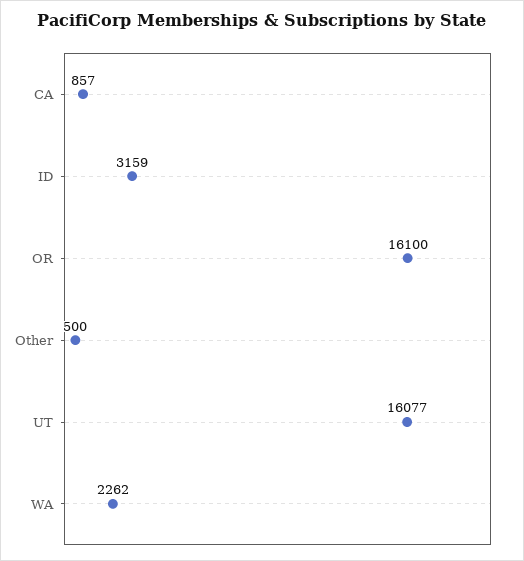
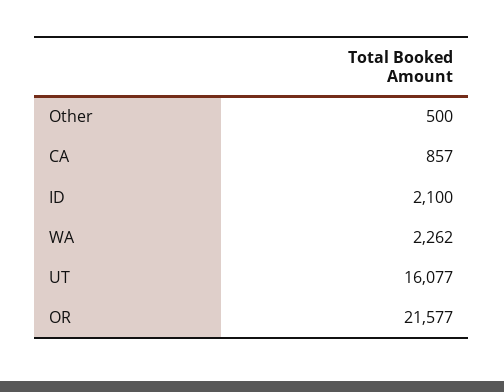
ID: 3159 -> 2100
OR: 16100 -> 21577

